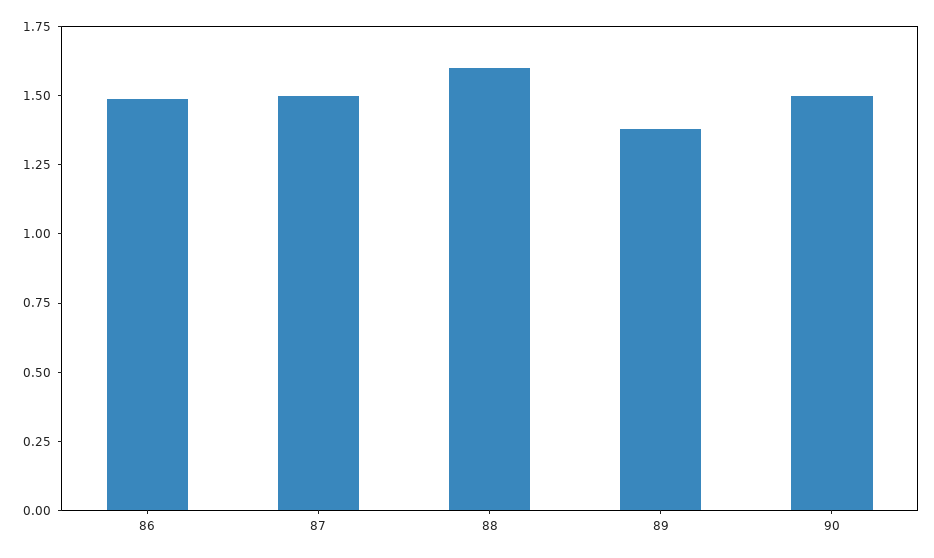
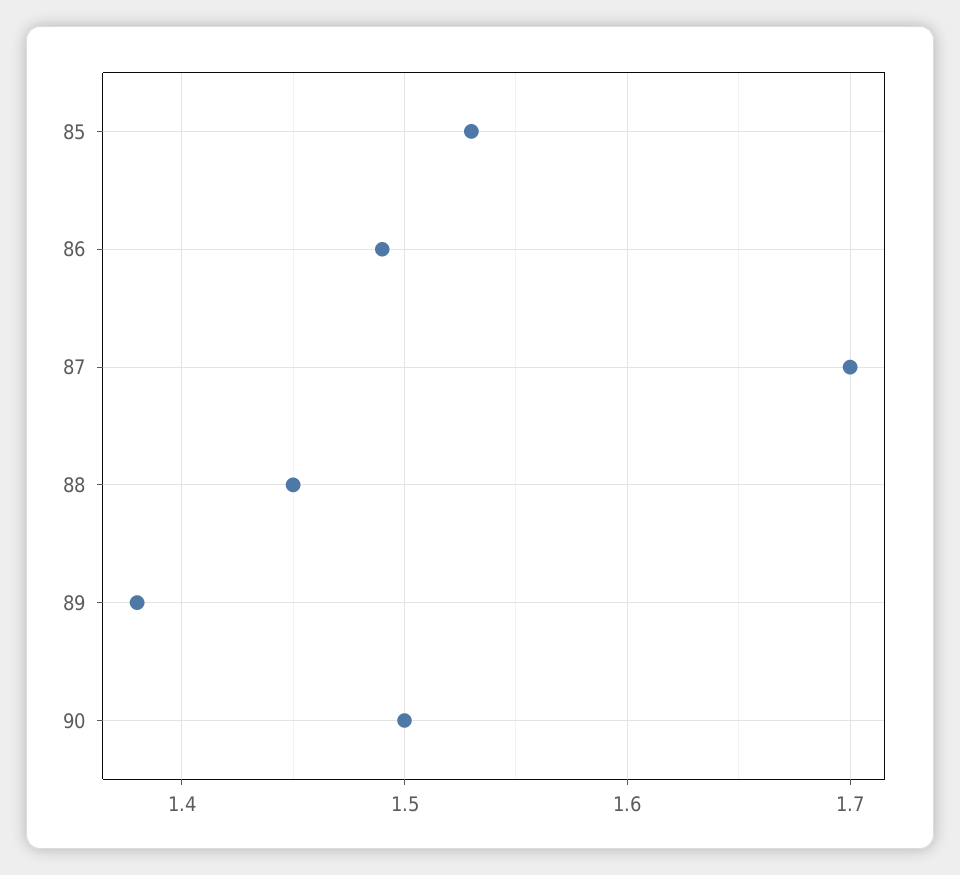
87: 1.5 -> 1.7
88: 1.6 -> 1.45
85: none -> 1.53

